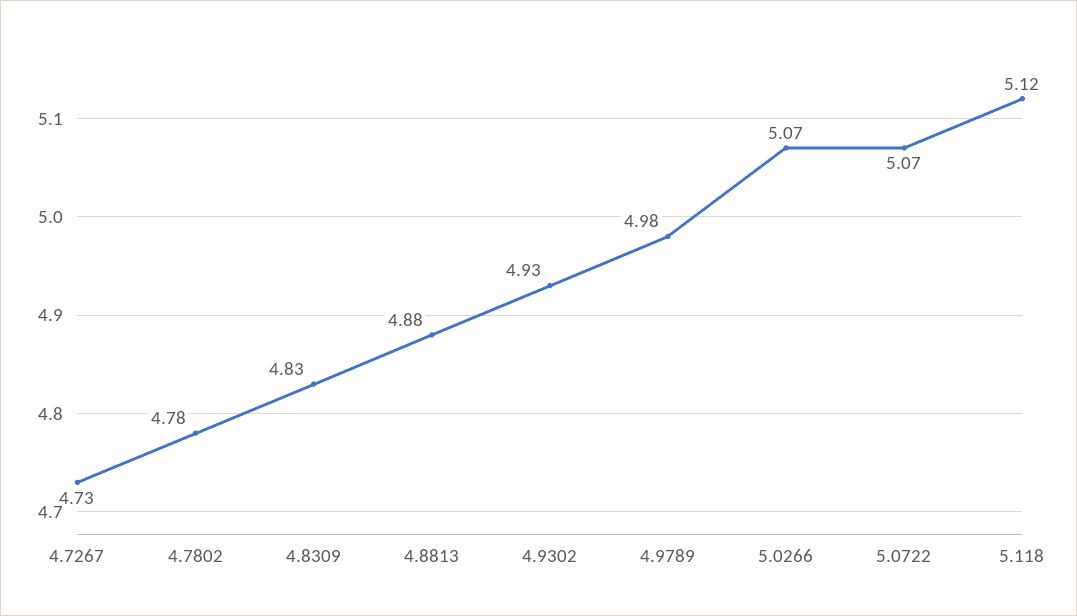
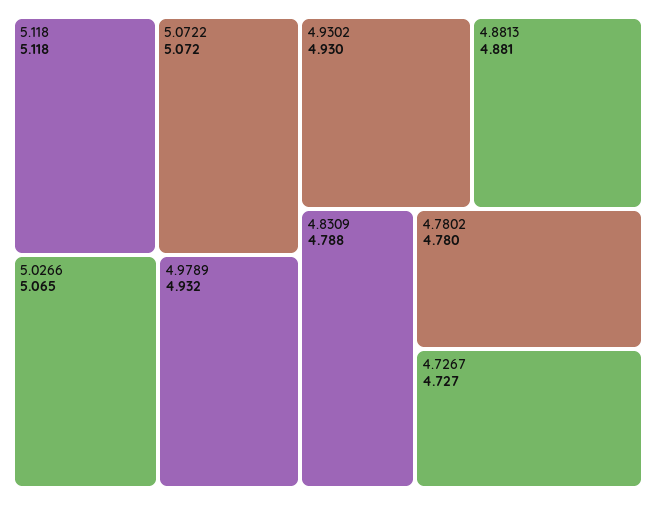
4.8309: 4.83 -> 4.788
4.9789: 4.98 -> 4.932

